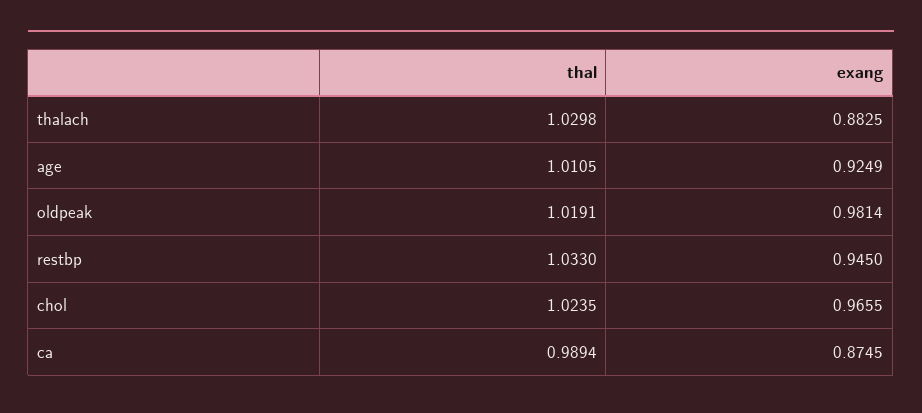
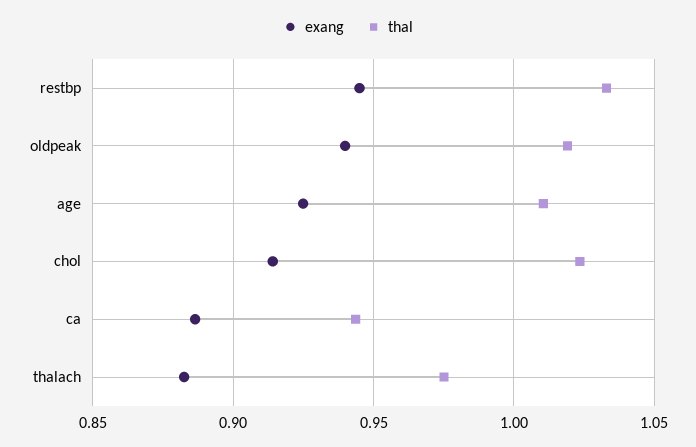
thal, thalach: 1.0298 -> 0.975
exang, oldpeak: 0.9814 -> 0.94
exang, chol: 0.9655 -> 0.915
thal, ca: 0.9894 -> 0.945
exang, ca: 0.8745 -> 0.885

